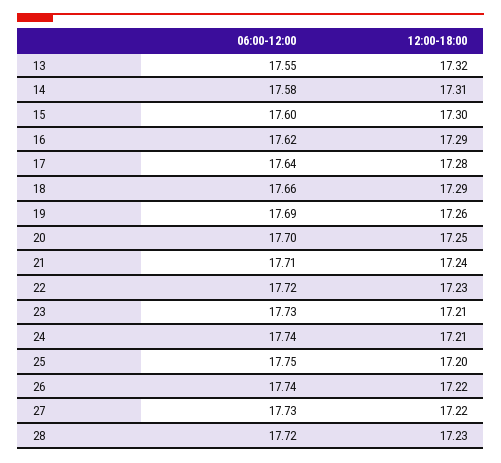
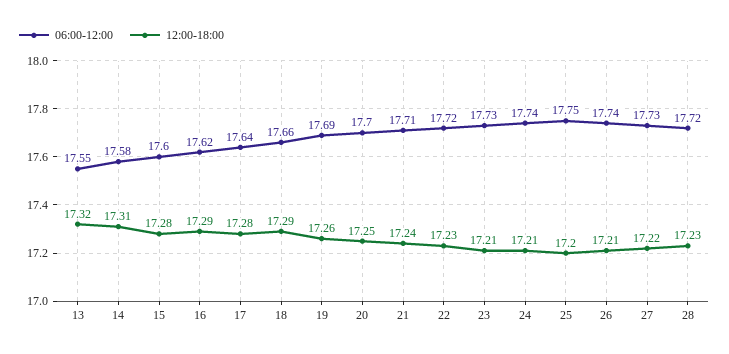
12:00-18:00, 15: 17.3 -> 17.28
12:00-18:00, 26: 17.22 -> 17.21

